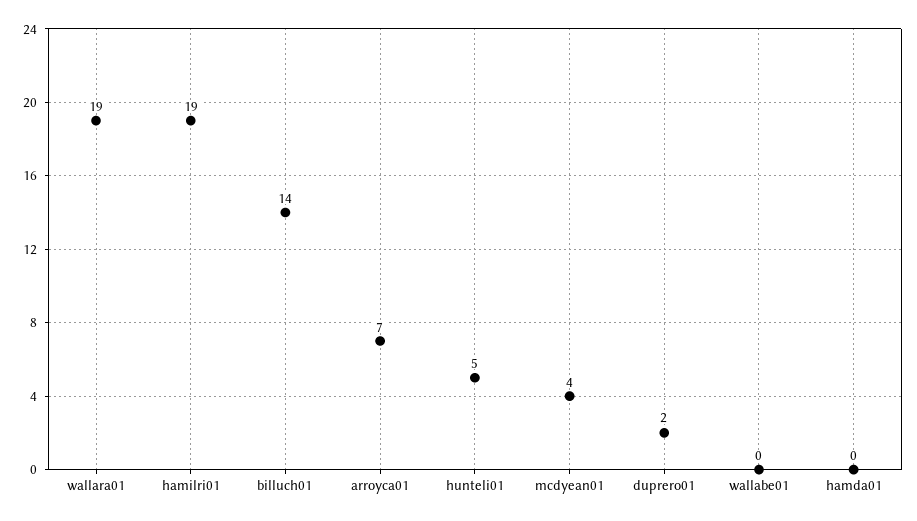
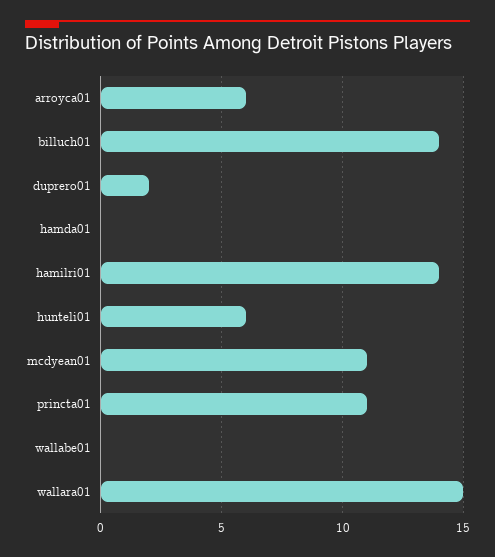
wallara01: 19 -> 15
hamilri01: 19 -> 14
arroyca01: 7 -> 6
hunteli01: 5 -> 6
mcdyean01: 4 -> 11
princta01: none -> 11

